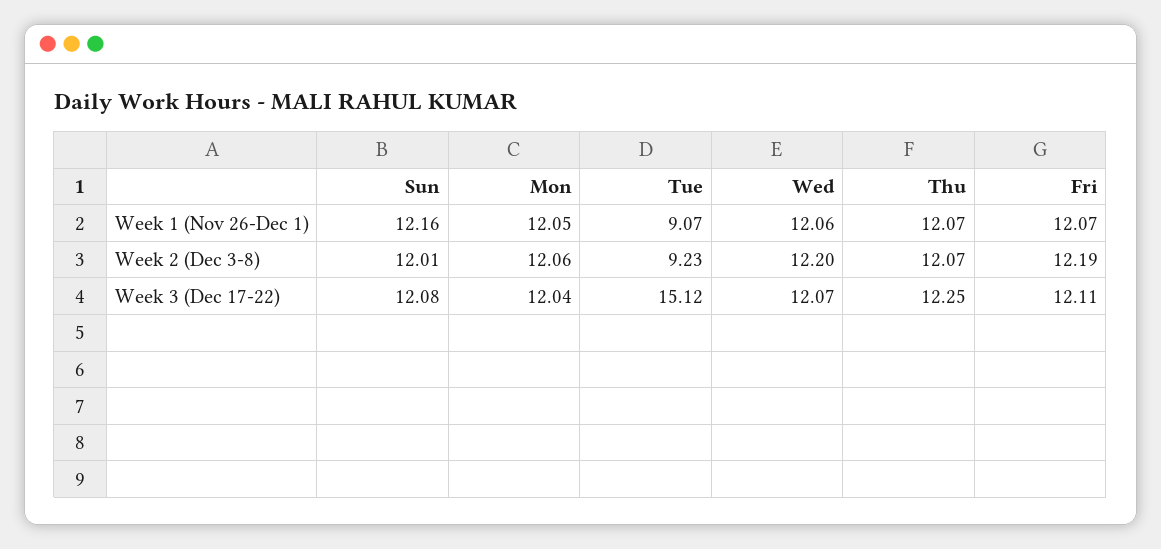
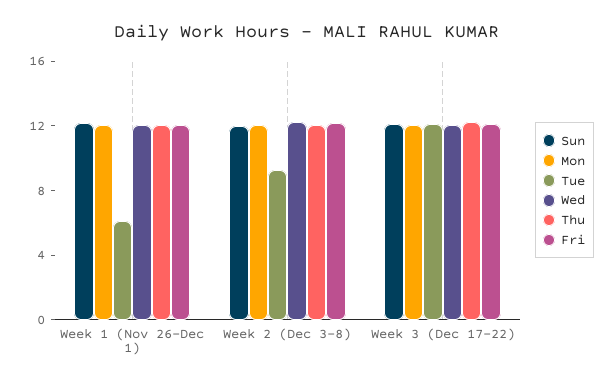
Tue, Week 1 (Nov 26-Dec 1): 9.07 -> 6
Tue, Week 3 (Dec 17-22): 15.12 -> 12

